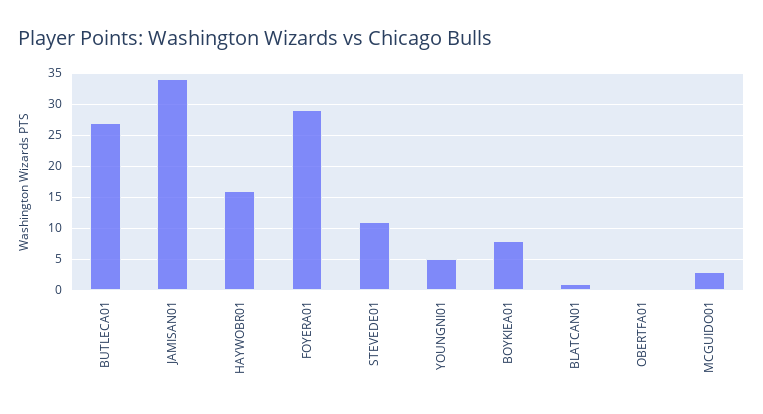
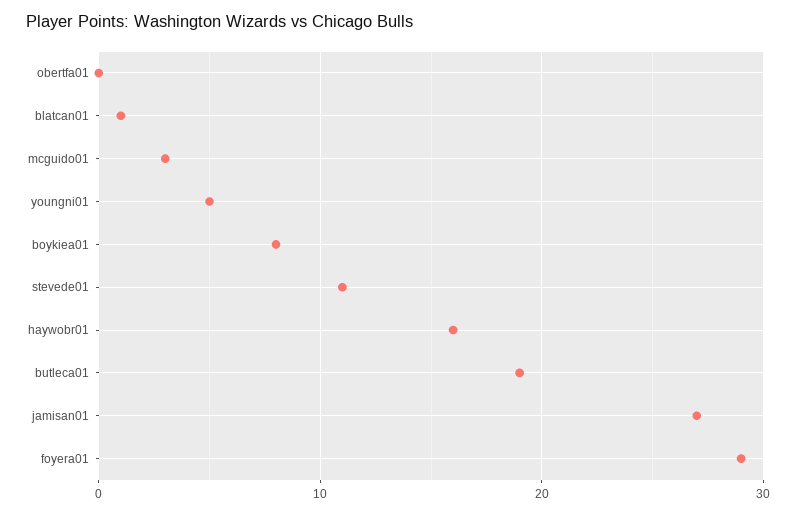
BUTLECA01: 27 -> 19
JAMISAN01: 34 -> 27

